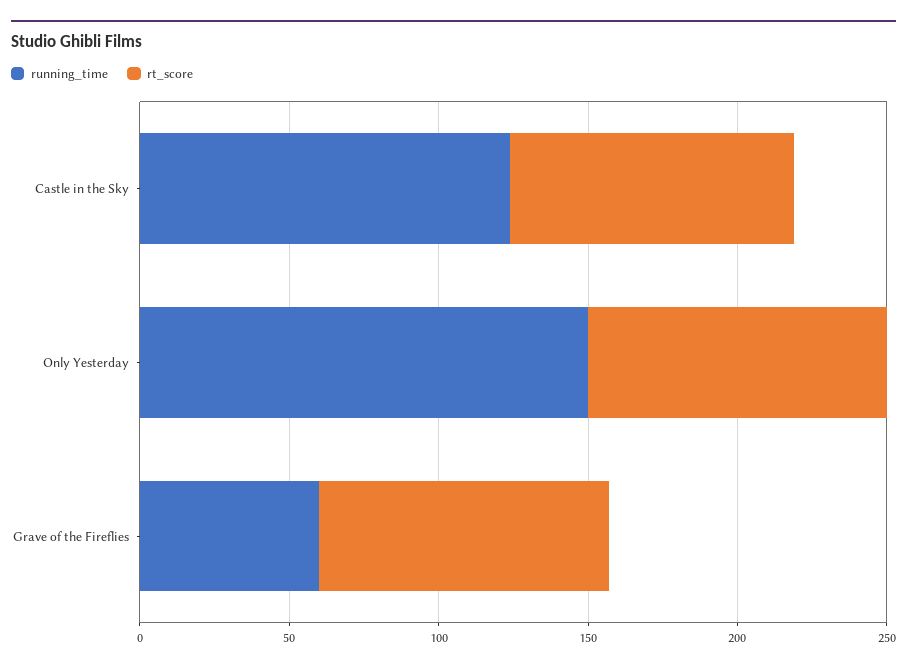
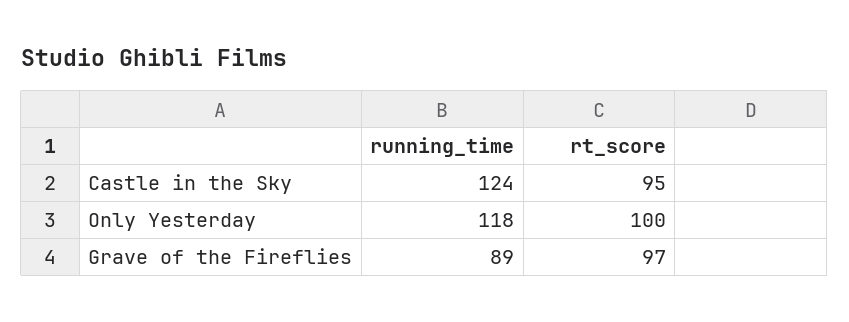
running_time, Only Yesterday: 150 -> 118
running_time, Grave of the Fireflies: 60 -> 89

